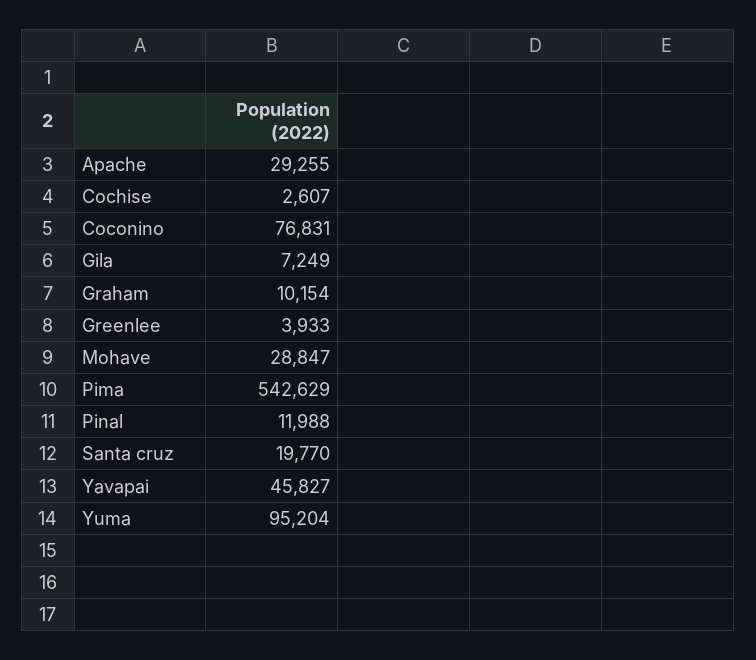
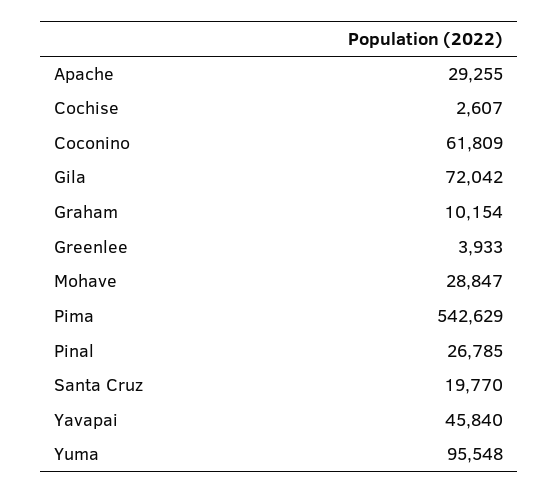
Coconino: 76831 -> 61809
Gila: 7249 -> 72042
Pinal: 11988 -> 26785
Yavapai: 45827 -> 45840
Yuma: 95204 -> 95548

